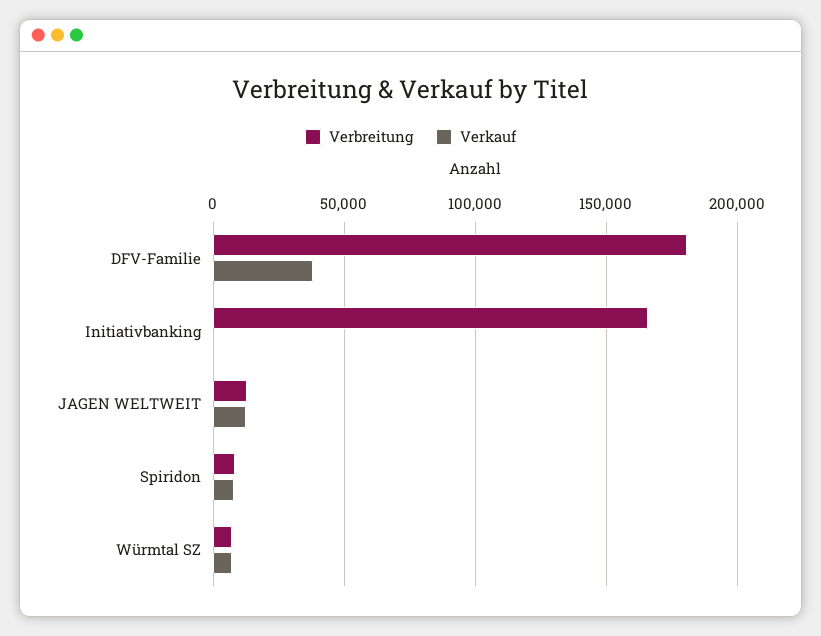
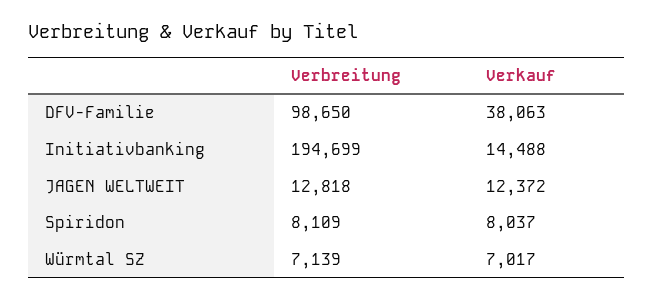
Verbreitung, DFV-Familie: 180000 -> 98650
Verbreitung, Initiativbanking: 165000 -> 194699
Verkauf, Initiativbanking: 0 -> 14488

